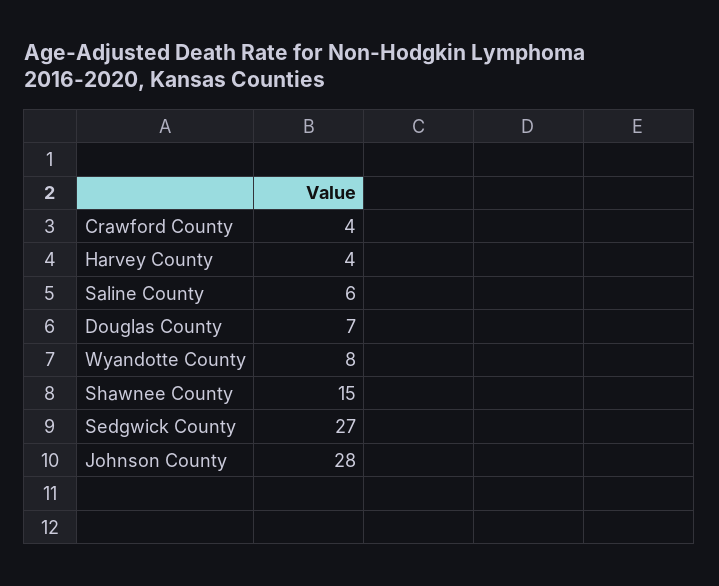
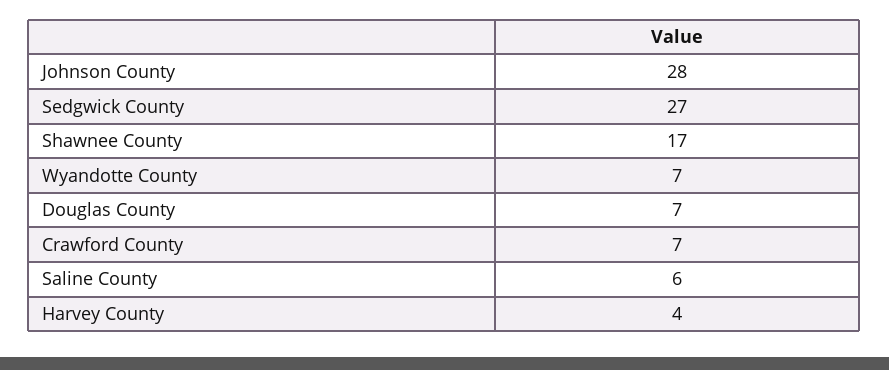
Crawford County: 4 -> 7
Wyandotte County: 8 -> 7
Shawnee County: 15 -> 17

